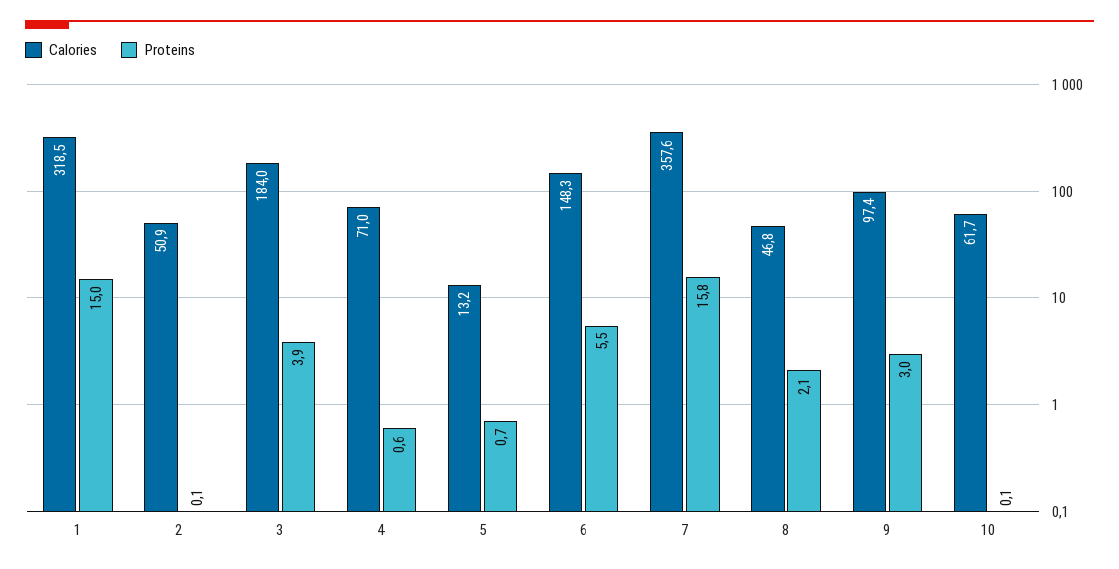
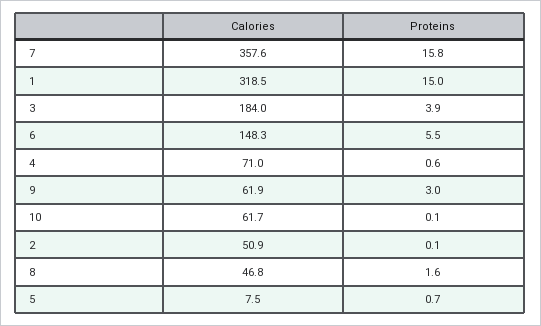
Calories, 5: 13.2 -> 7.5
Proteins, 8: 2.1 -> 1.6
Calories, 9: 97.4 -> 61.9

